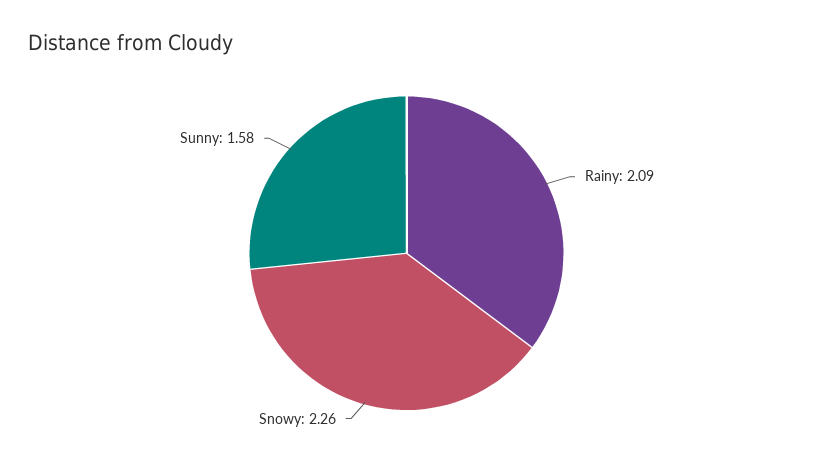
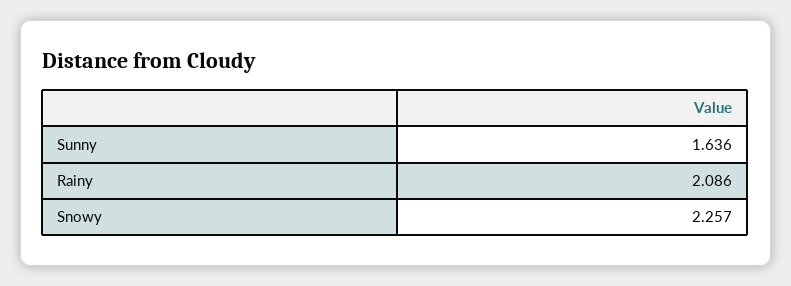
Sunny: 1.58 -> 1.636

